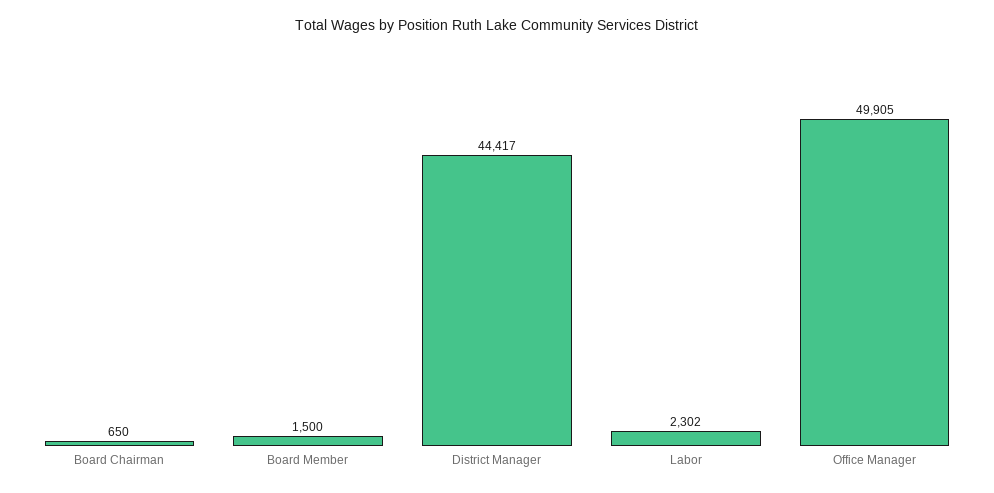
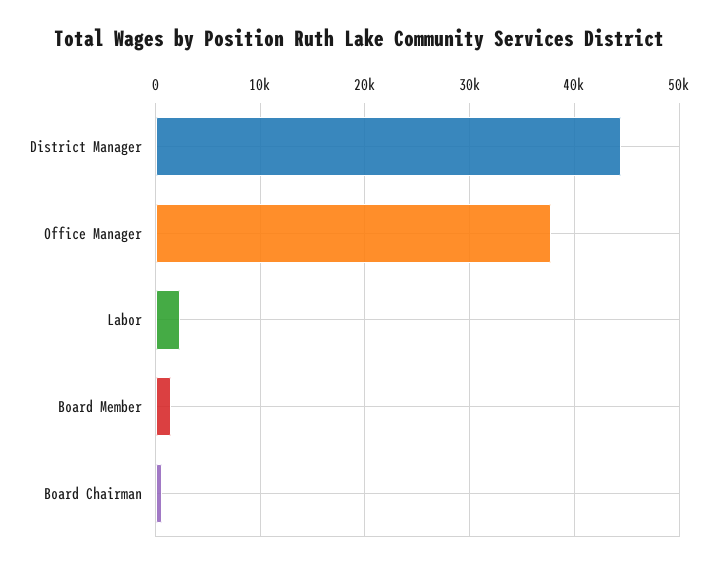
Office Manager: 49905 -> 38000

